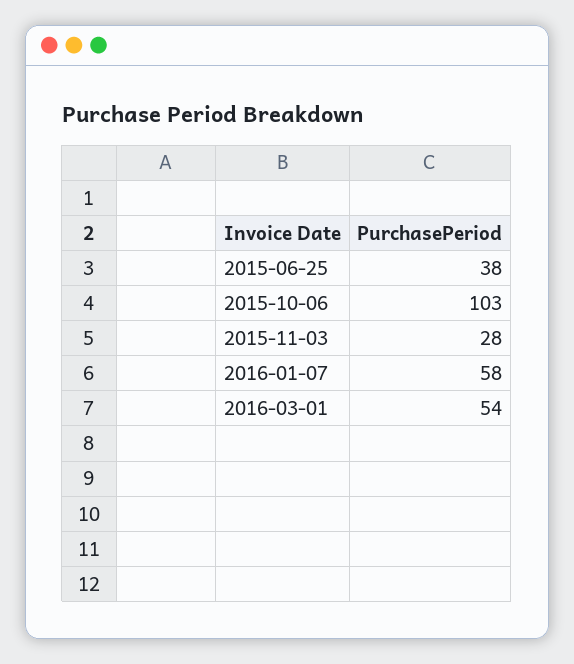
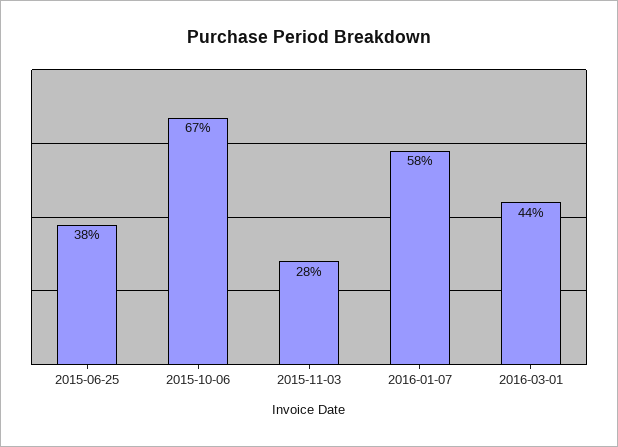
2015-10-06: 103 -> 67
2016-03-01: 54 -> 44

